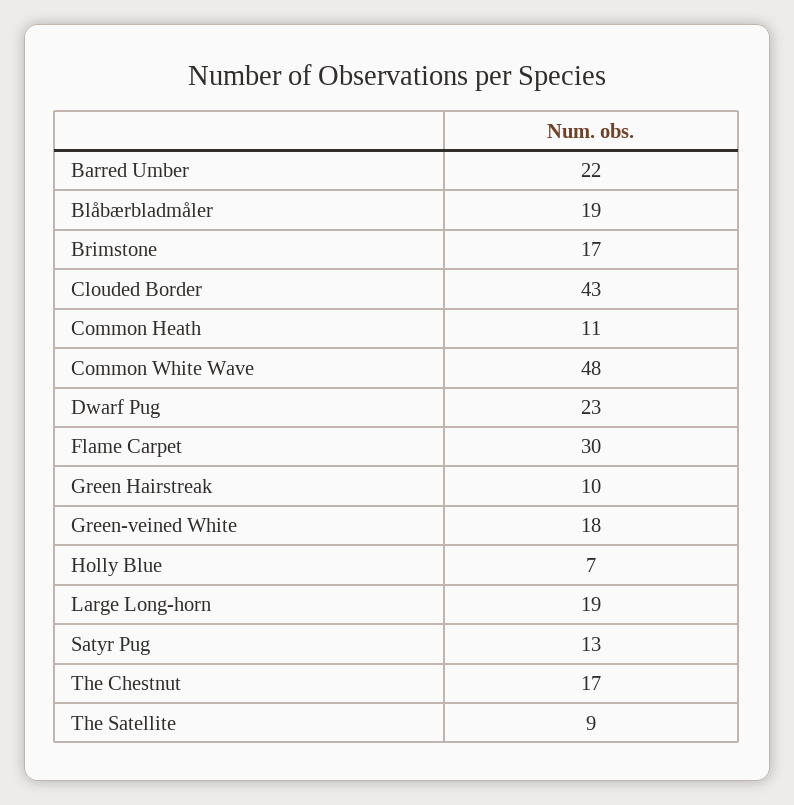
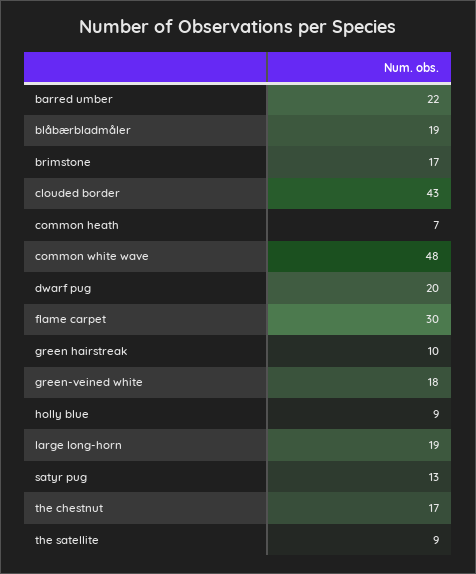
Common Heath: 11 -> 7
Dwarf Pug: 23 -> 20
Holly Blue: 7 -> 9

